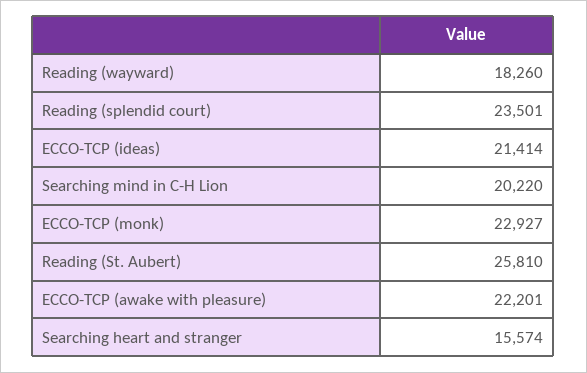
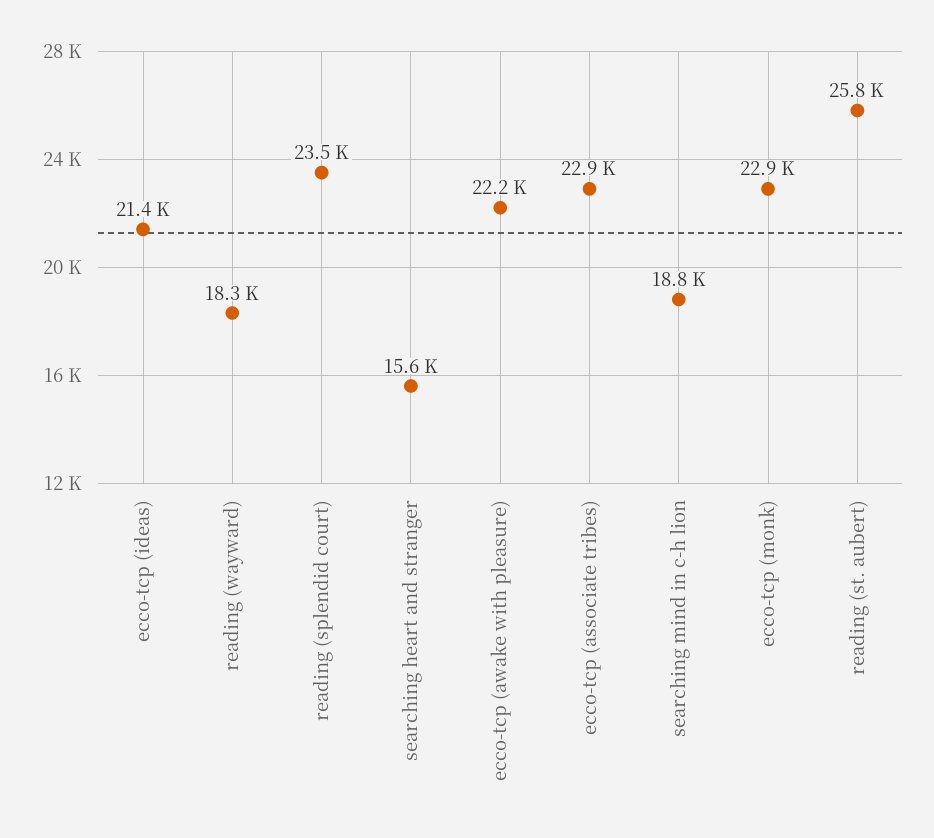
Searching mind in C-H Lion: 20220 -> 18800
ecco-tcp (associate tribes): none -> 22900

